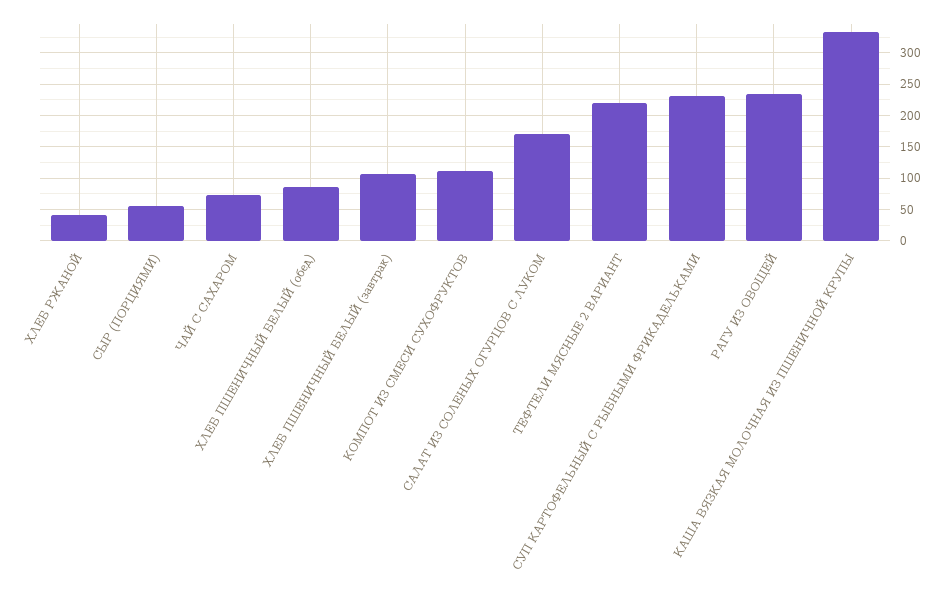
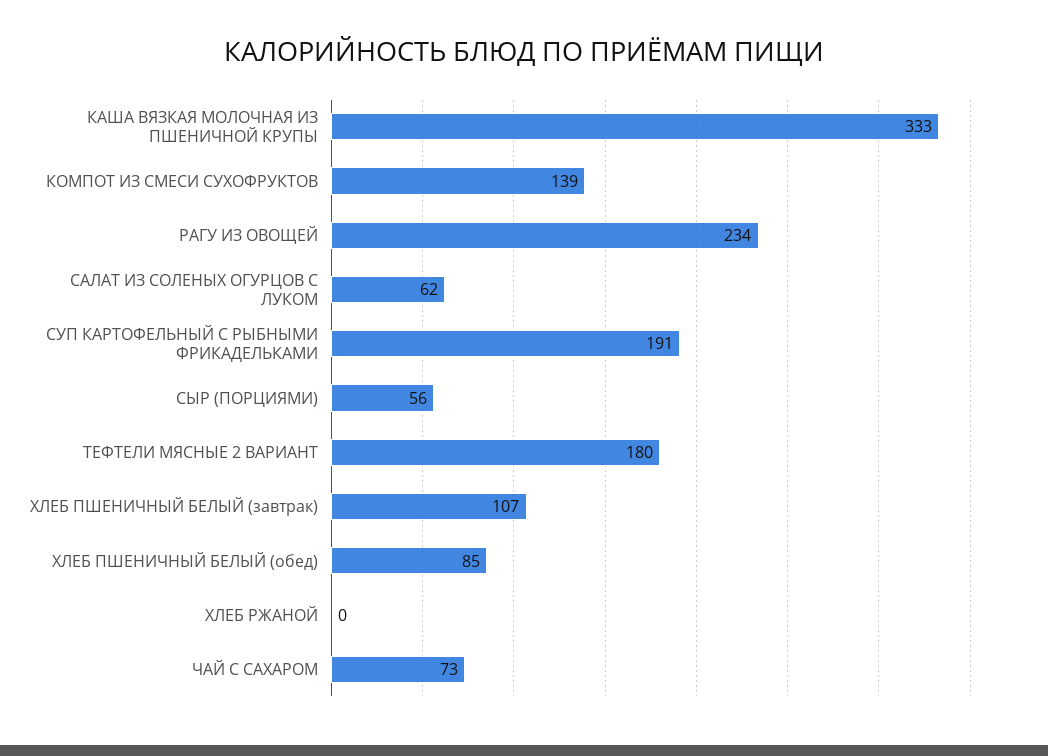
ХЛЕБ РЖАНОЙ: 40 -> 0
КОМПОТ ИЗ СМЕСИ СУХОФРУКТОВ: 110 -> 139
САЛАТ ИЗ СОЛЕНЫХ ОГУРЦОВ С ЛУКОМ: 170 -> 62
ТЕФТЕЛИ МЯСНЫЕ 2 ВАРИАНТ: 220 -> 180
СУП КАРТОФЕЛЬНЫЙ С РЫБНЫМИ ФРИКАДЕЛЬКАМИ: 230 -> 191

